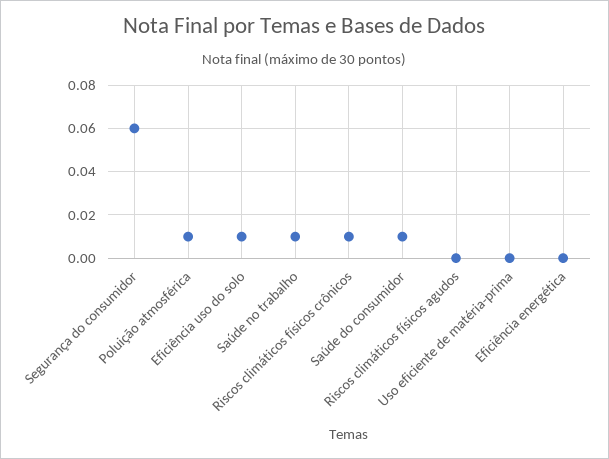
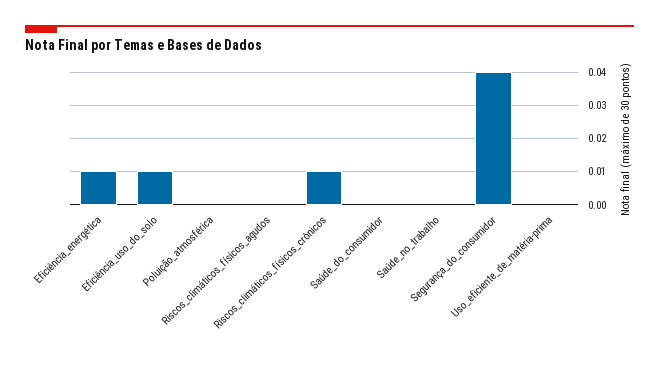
Segurança do consumidor: 0.06 -> 0.04
Poluição atmosférica: 0.01 -> 0
Saúde no trabalho: 0.01 -> 0
Saúde do consumidor: 0.01 -> 0
Eficiência energética: 0 -> 0.01

